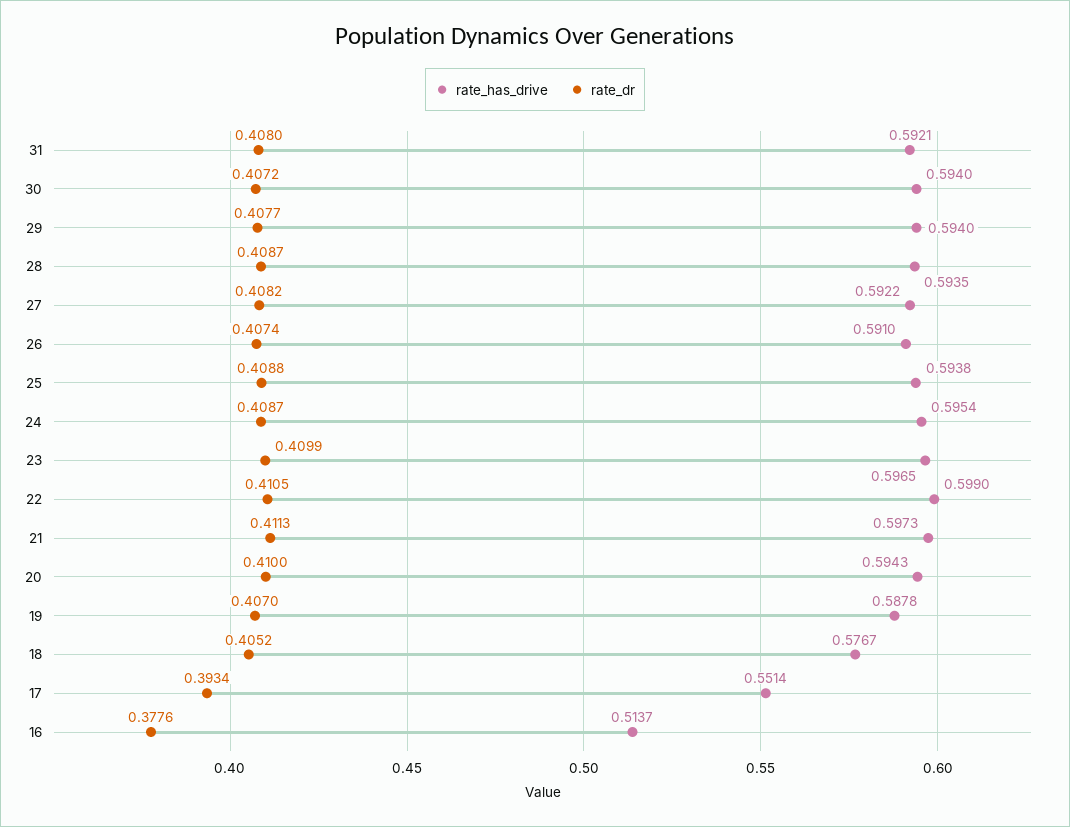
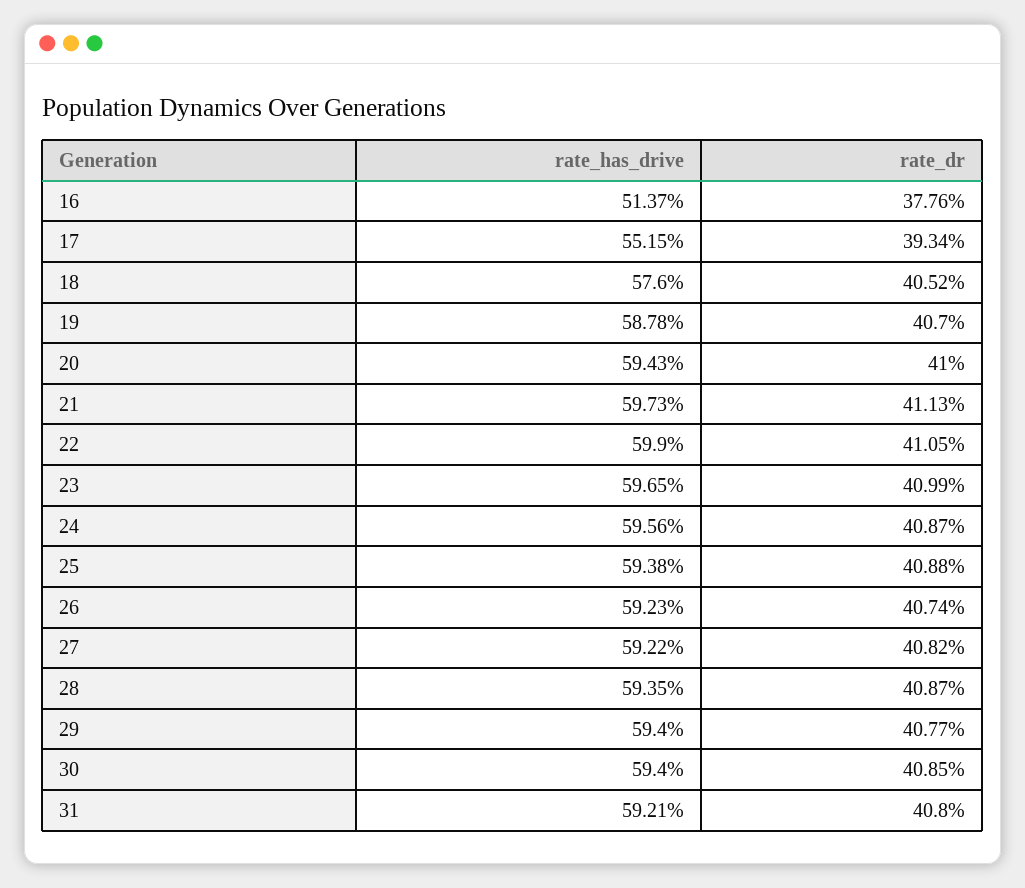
rate_dr, 30: 0.4072 -> 0.4085
rate_has_drive, 26: 0.591 -> 0.5923
rate_has_drive, 24: 0.5954 -> 0.5956
rate_has_drive, 18: 0.5767 -> 0.576
rate_has_drive, 17: 0.5514 -> 0.5515

